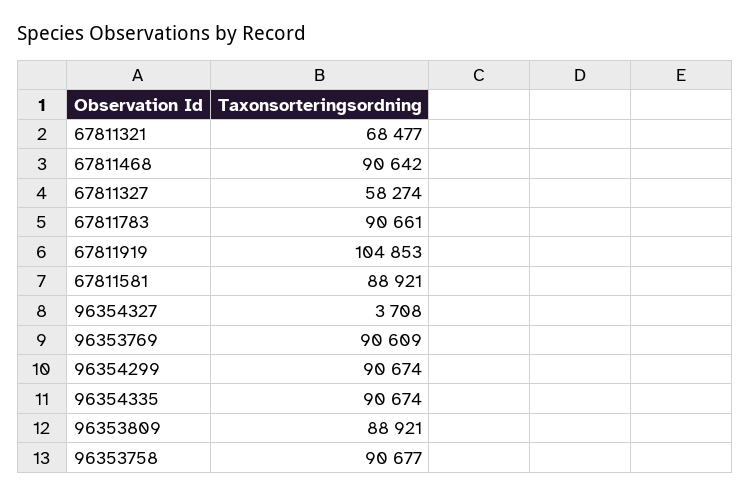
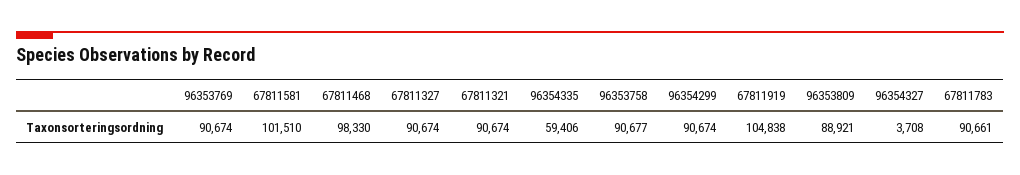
67811321: 68477 -> 90674
67811468: 90642 -> 98330
67811327: 58274 -> 90674
67811919: 104853 -> 104838
67811581: 88921 -> 101510
96353769: 90609 -> 90674
96354335: 90674 -> 59406

